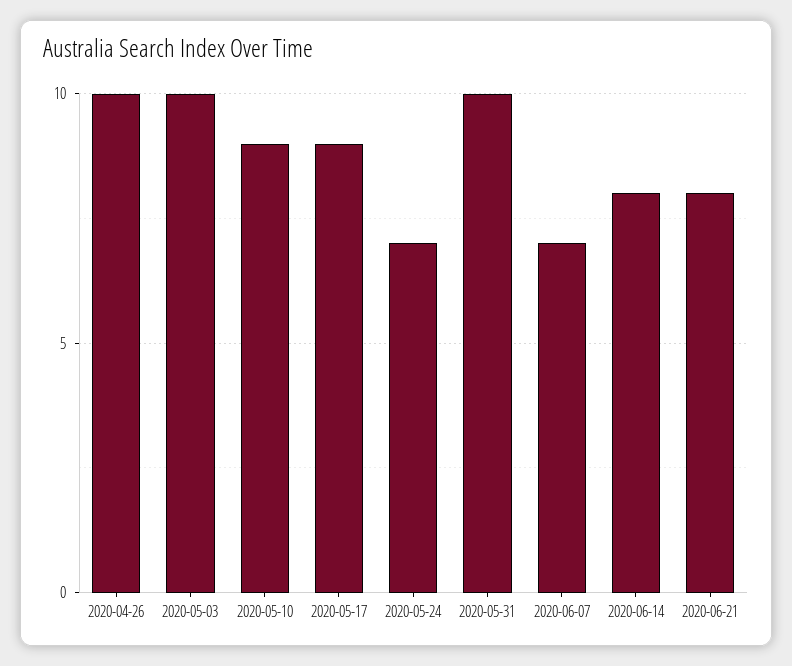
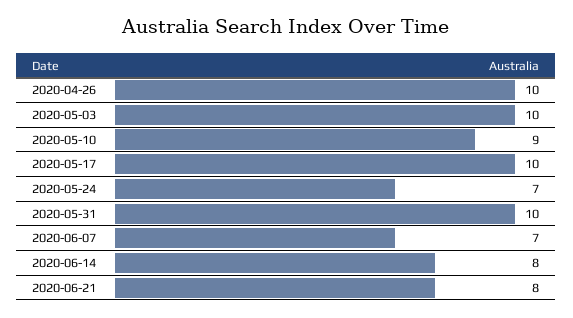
2020-05-17: 9 -> 10

